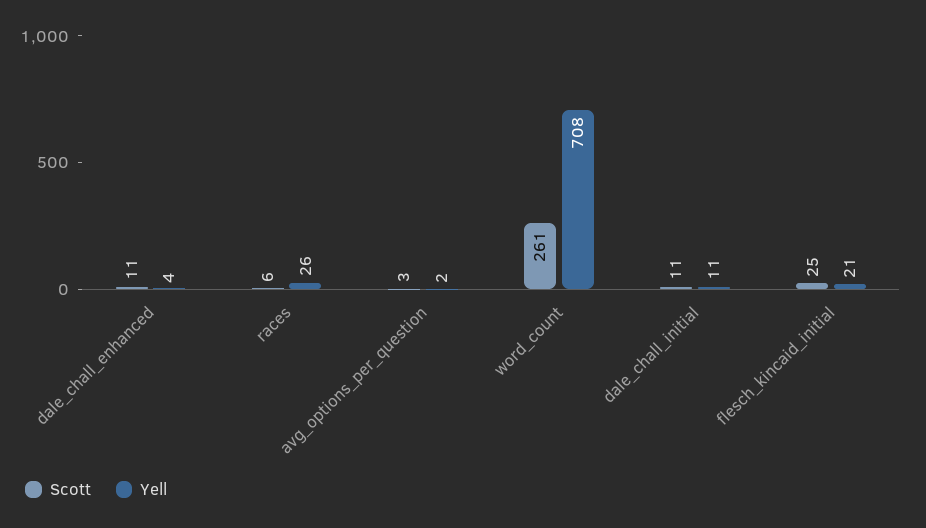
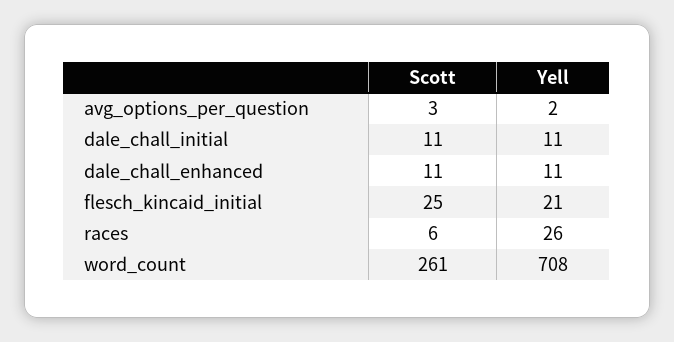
Yell, dale_chall_enhanced: 4 -> 11

